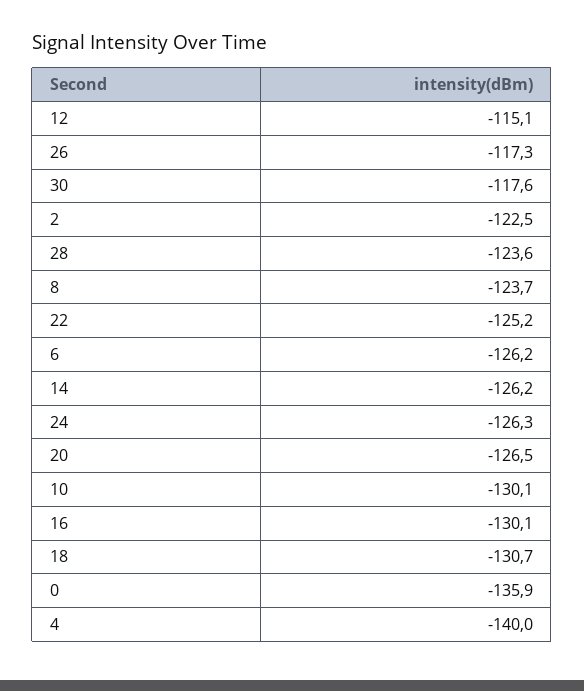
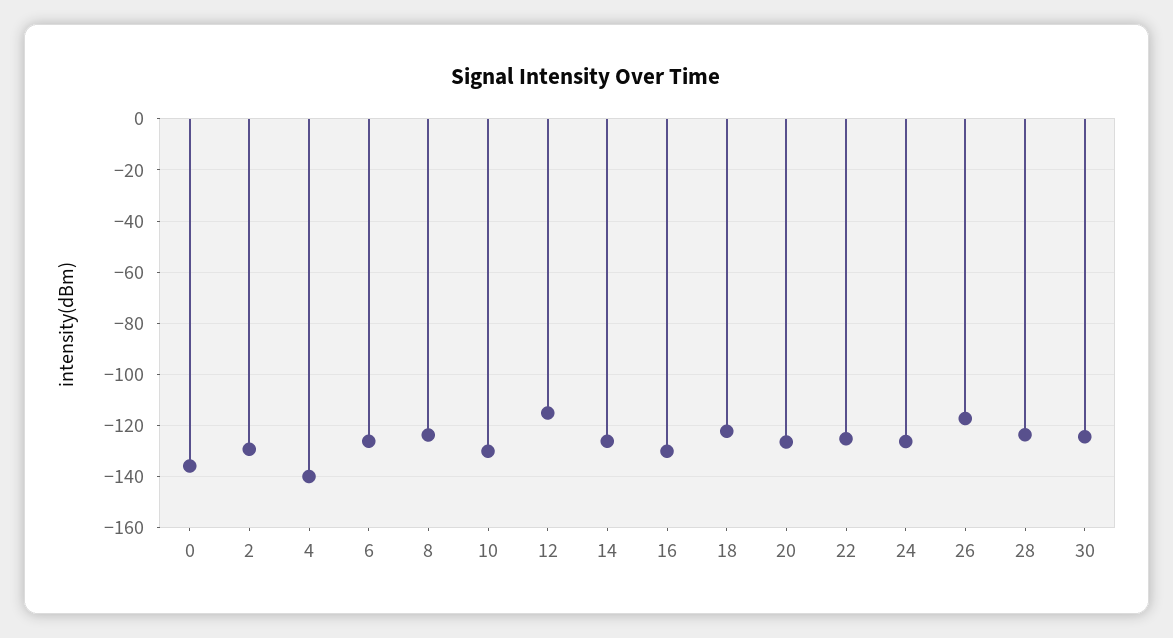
30: -117.6 -> -125
2: -122.5 -> -130
18: -130.7 -> -122.5

